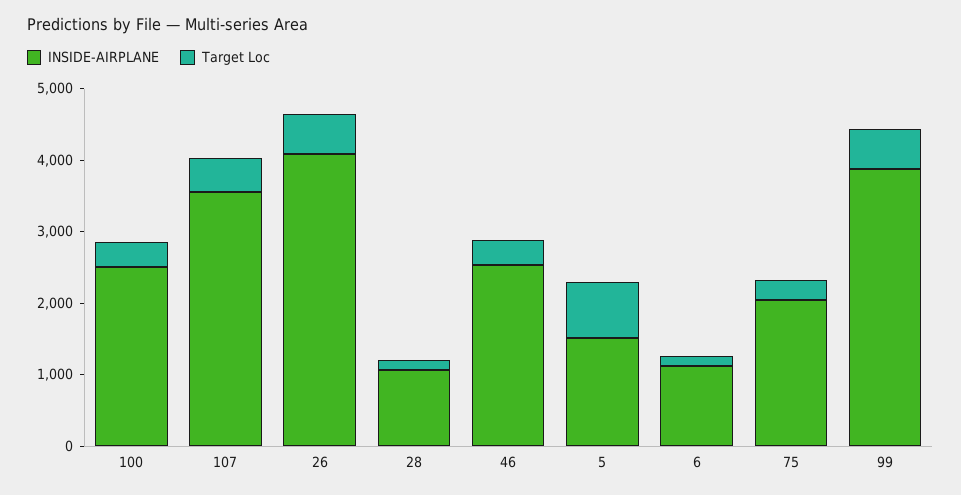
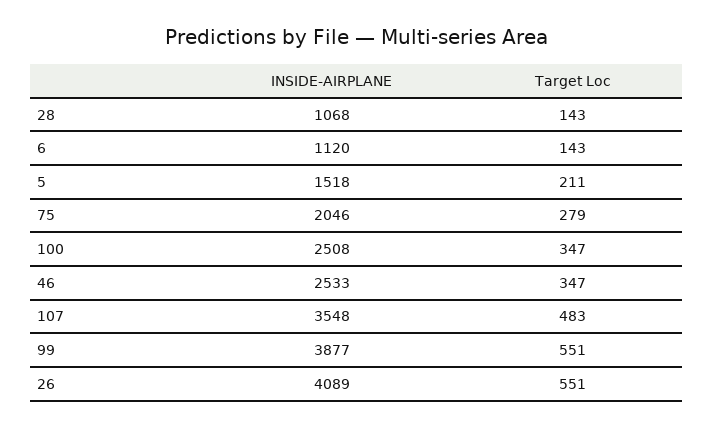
Target Loc, 5: 800 -> 211

